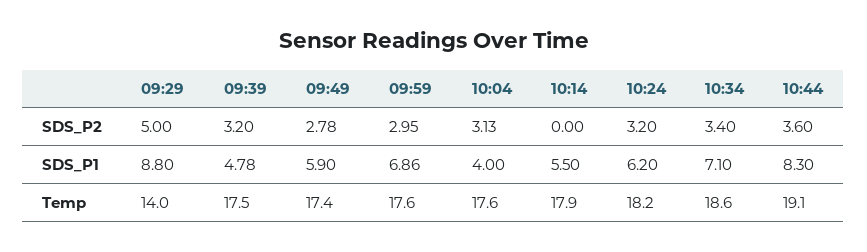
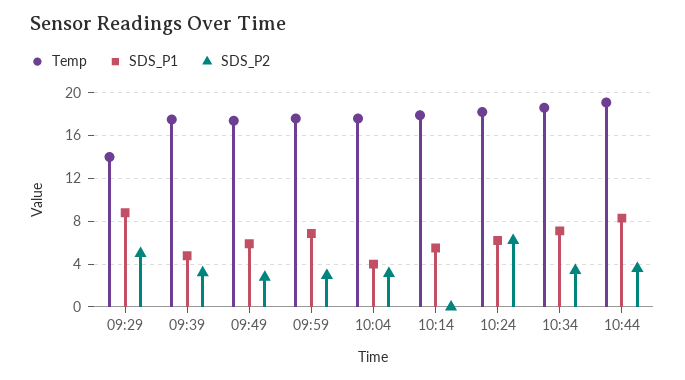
SDS_P2, 10:24: 3.2 -> 6

